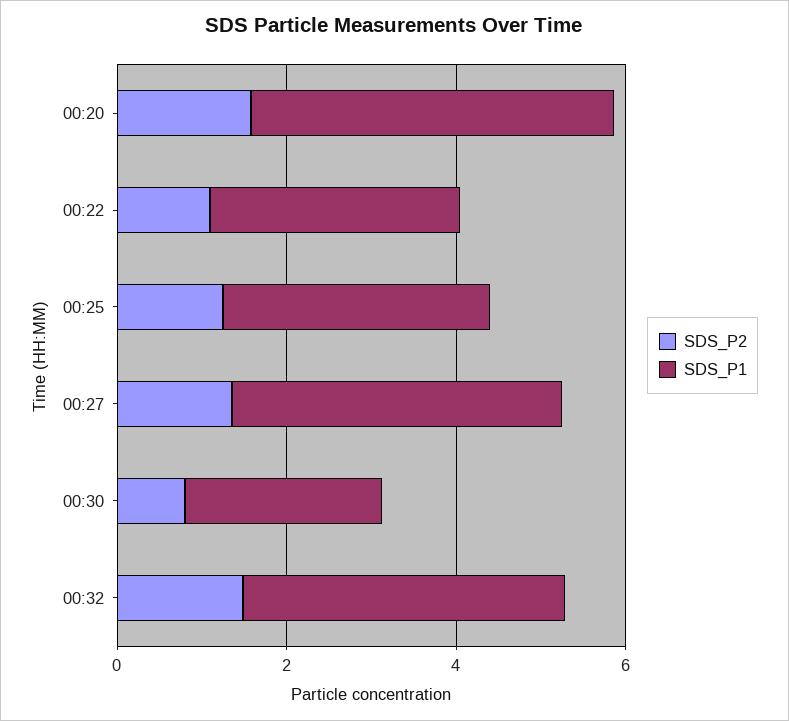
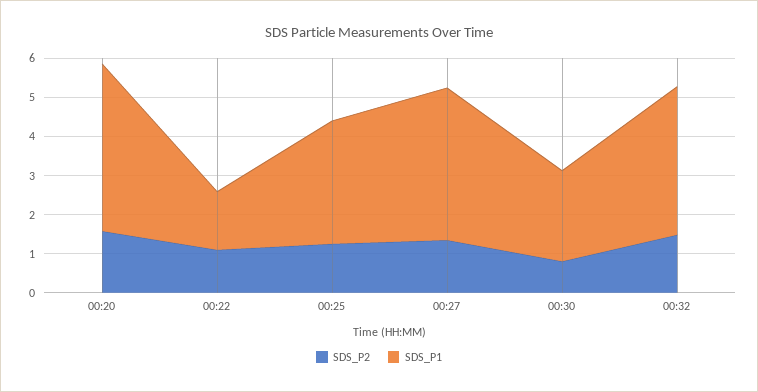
SDS_P1, 00:22: 3 -> 1.5

